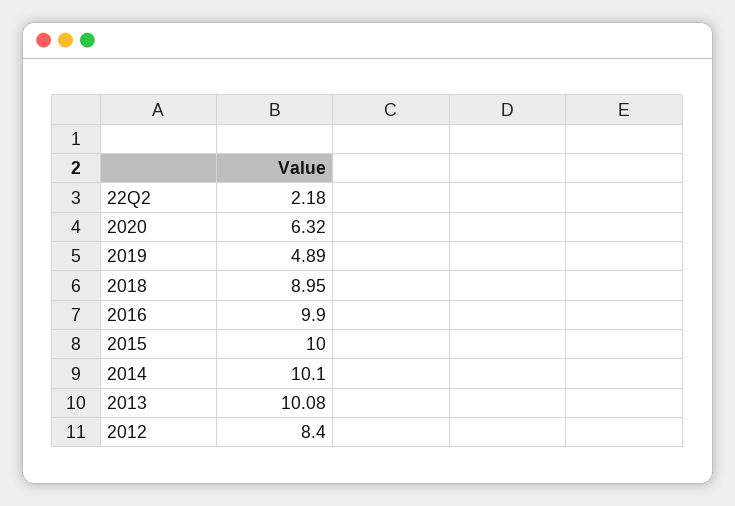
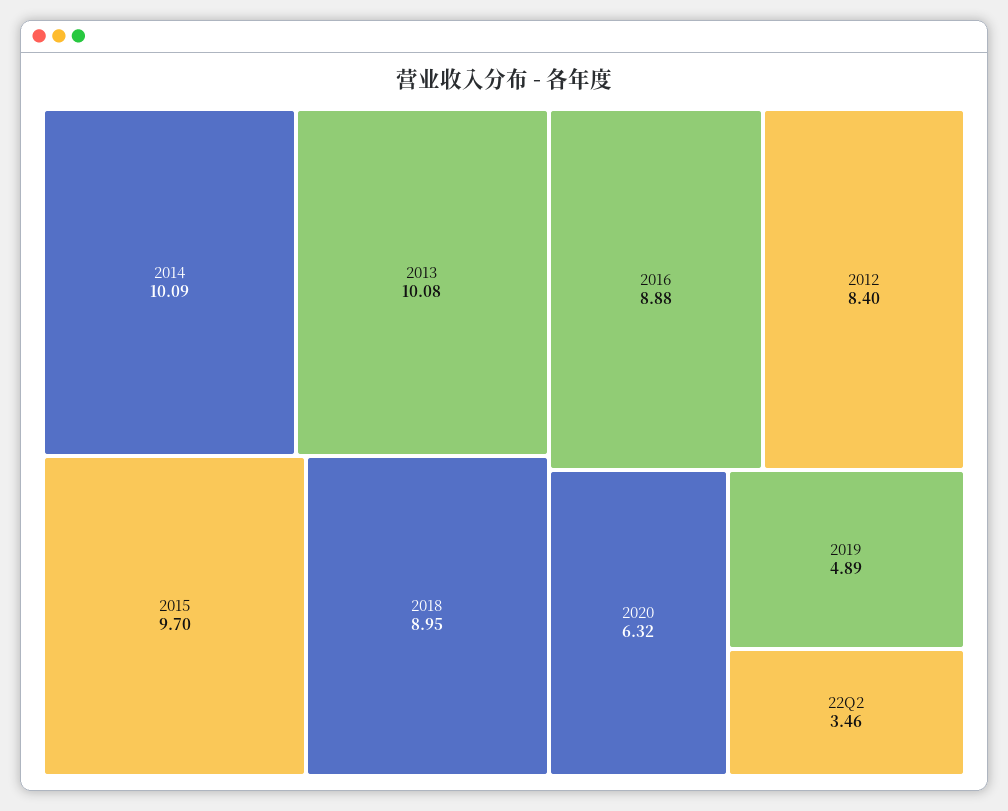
22Q2: 2.18 -> 3.46
2016: 9.9 -> 8.88
2015: 10 -> 9.7
2014: 10.1 -> 10.09

